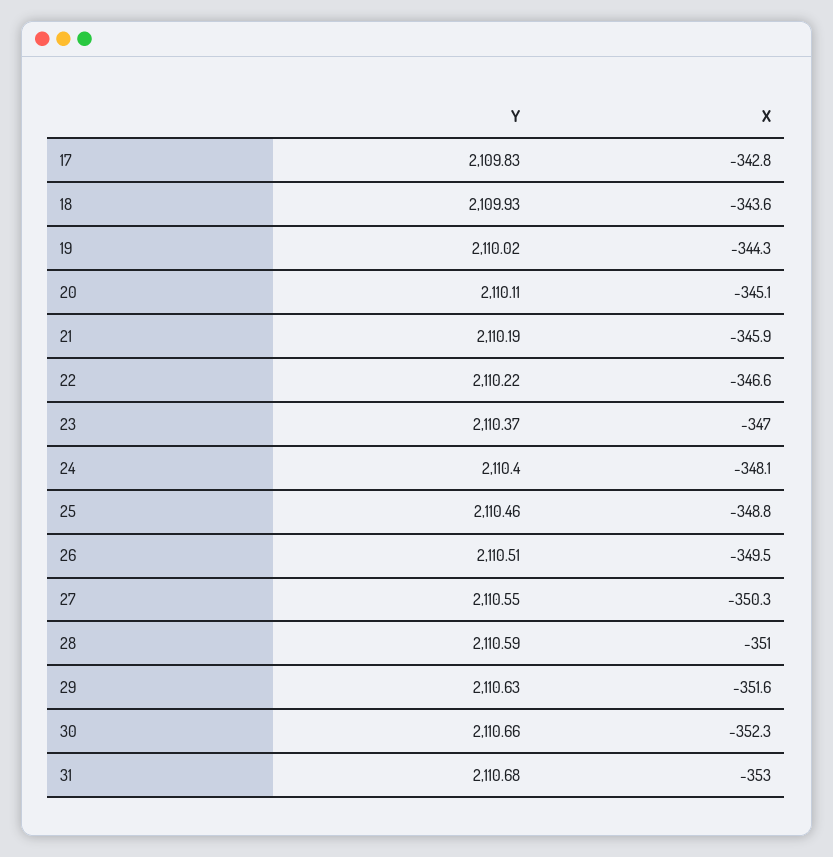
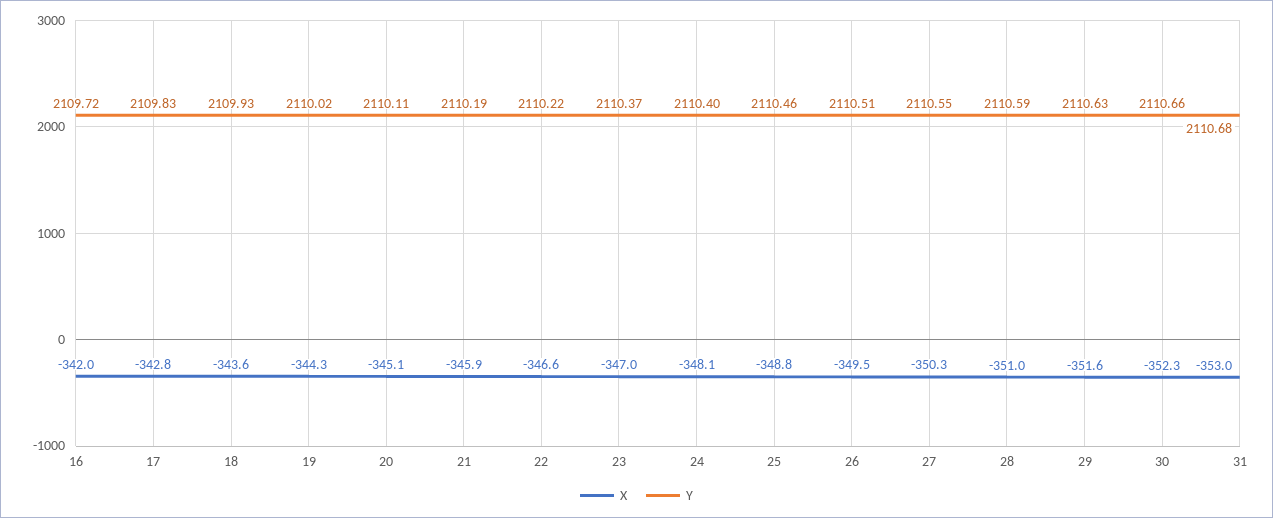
X, 16: none -> -342
Y, 16: none -> 2109.72

